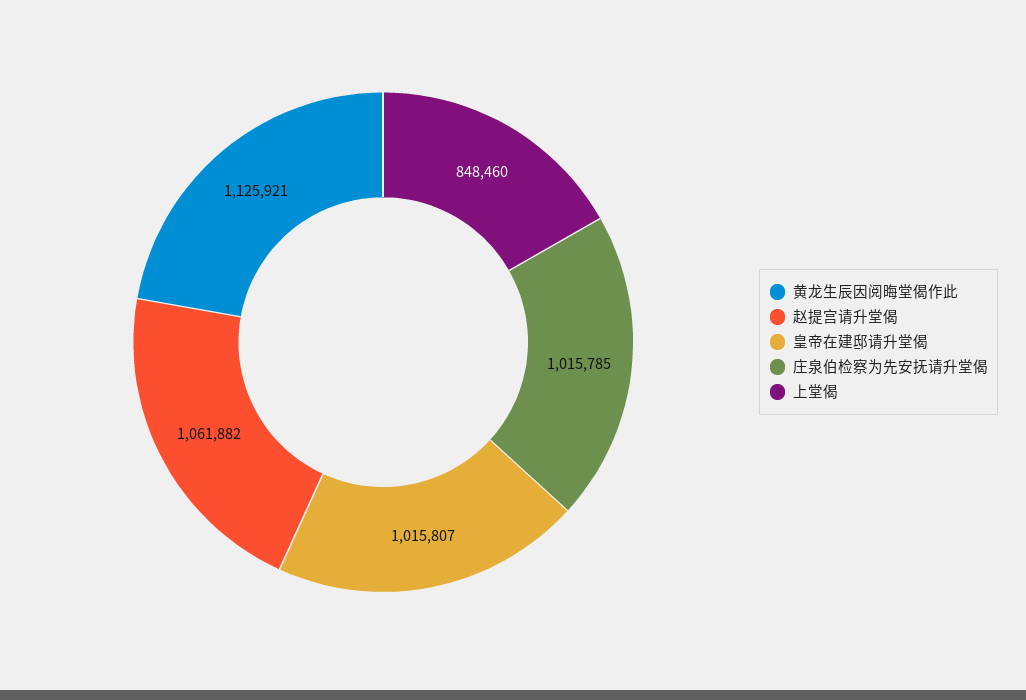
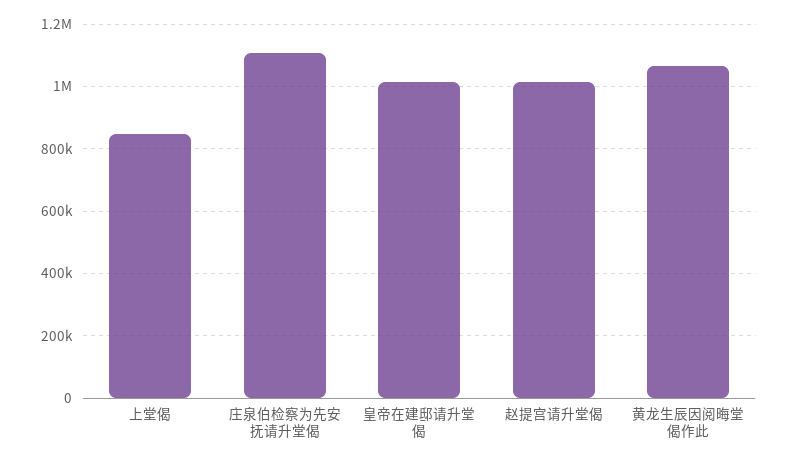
黄龙生辰因阅晦堂偈作此: 1125921 -> 1060000
赵提宫请升堂偈: 1061882 -> 1020000
庄泉伯检察为先安抚请升堂偈: 1015785 -> 1100000

